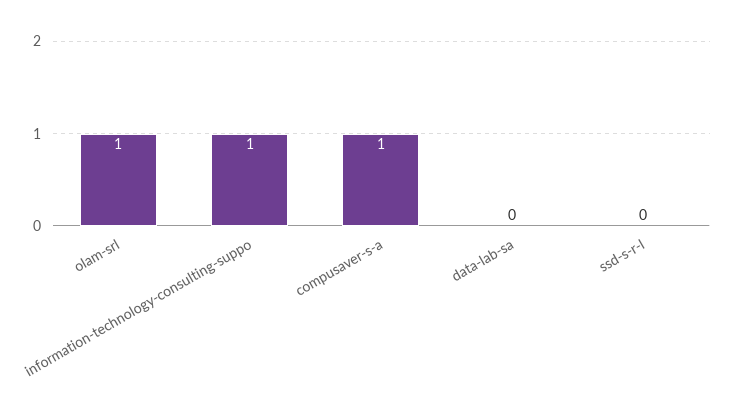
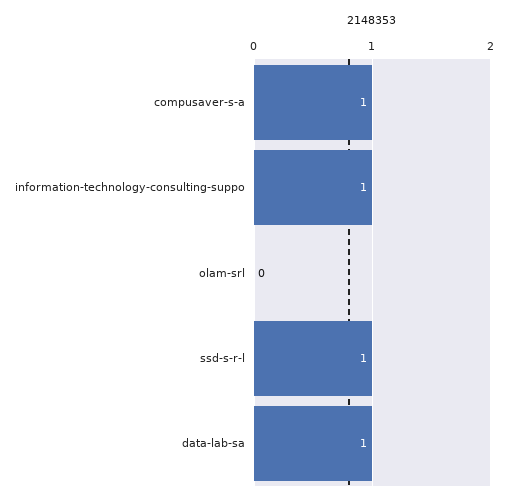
olam-srl: 1 -> 0
data-lab-sa: 0 -> 1
ssd-s-r-l: 0 -> 1

